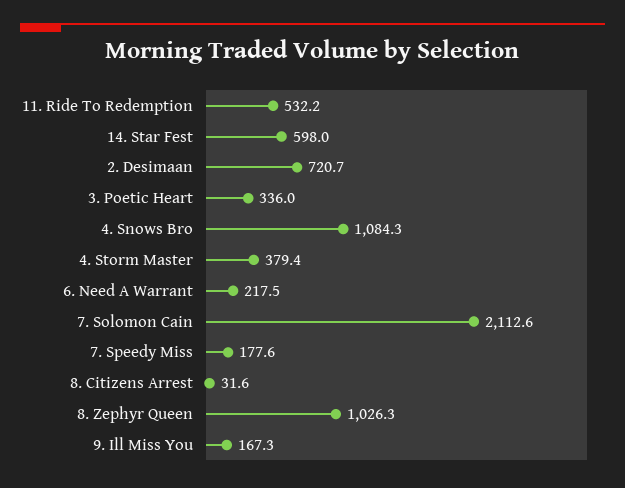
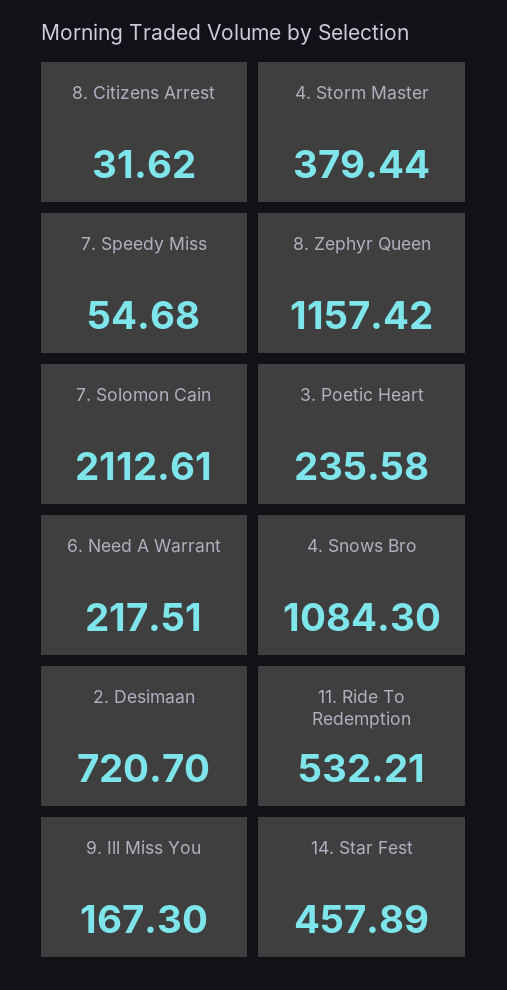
14. Star Fest: 598 -> 457.89
3. Poetic Heart: 336 -> 235.58
7. Speedy Miss: 177.6 -> 54.68
8. Zephyr Queen: 1026.3 -> 1157.42

